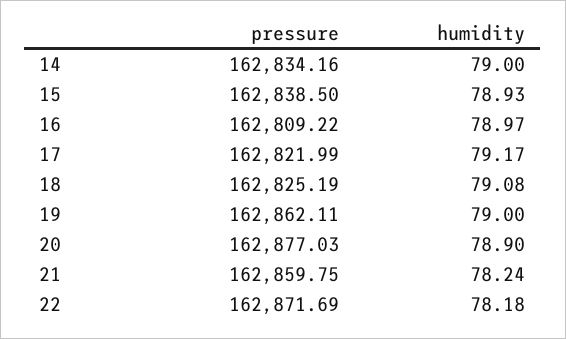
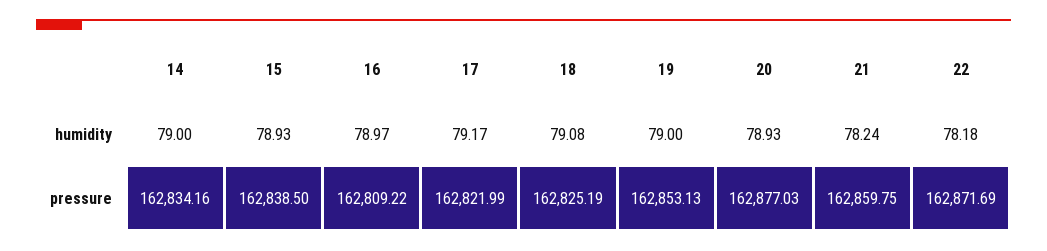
pressure, 19: 162862.11 -> 162853.13
humidity, 20: 78.9 -> 78.93

